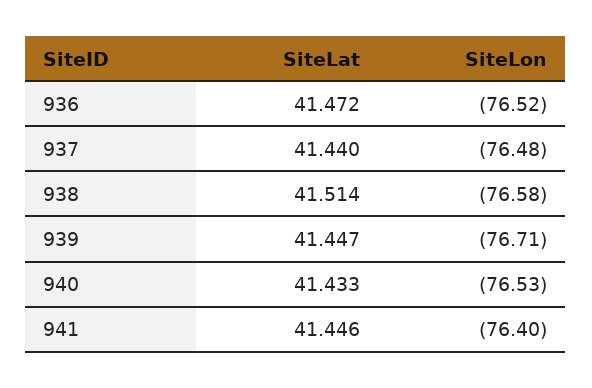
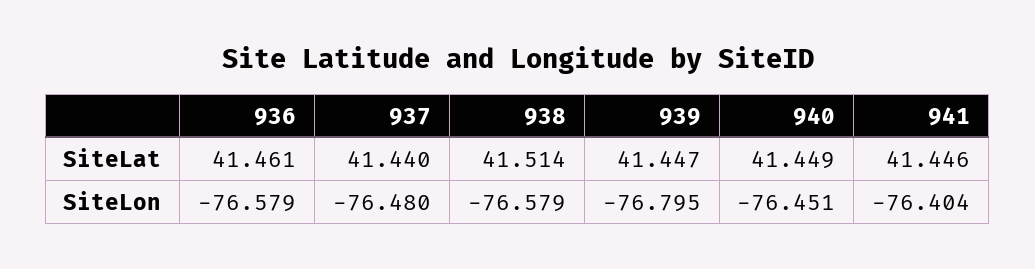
SiteLat, 936: 41.472 -> 41.461
SiteLon, 936: -76.52 -> -76.579
SiteLon, 939: -76.71 -> -76.795
SiteLat, 940: 41.433 -> 41.449
SiteLon, 940: -76.53 -> -76.451

